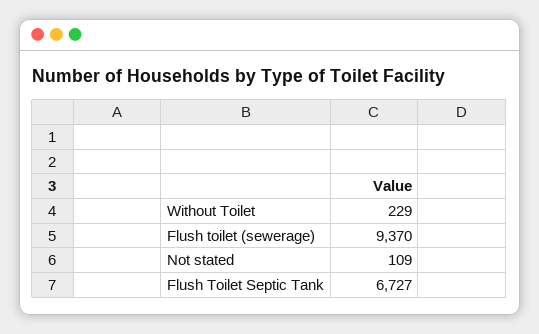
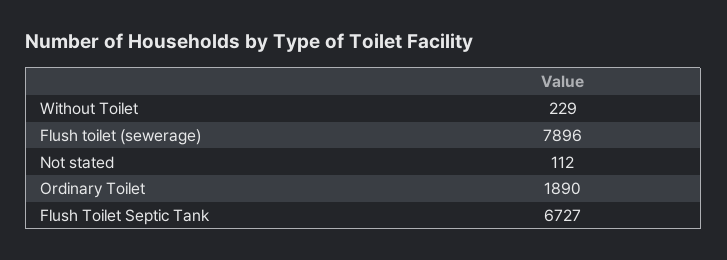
Flush toilet (sewerage): 9370 -> 7896
Not stated: 109 -> 112
Ordinary Toilet: none -> 1890

